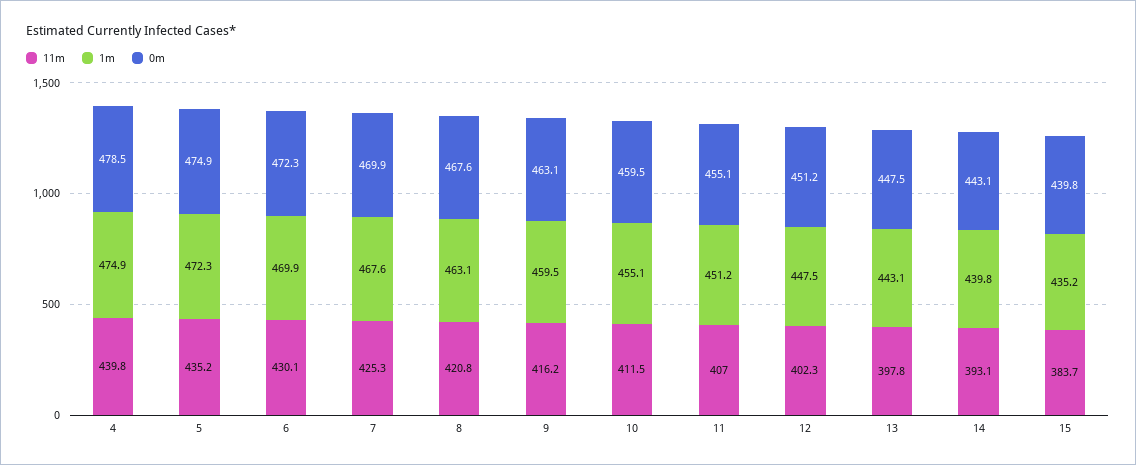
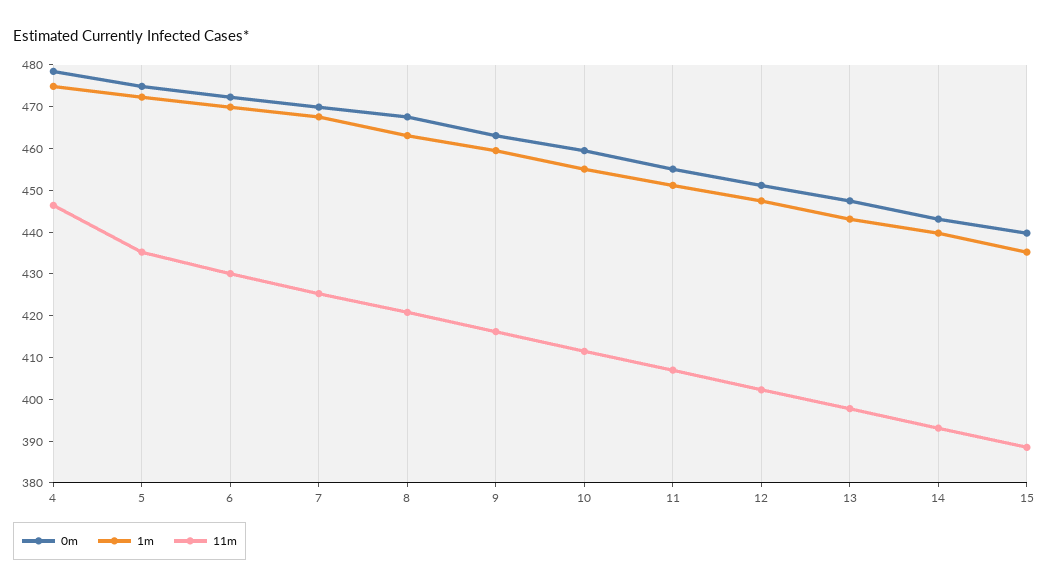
11m, 4: 439.8 -> 446
11m, 15: 383.7 -> 388

